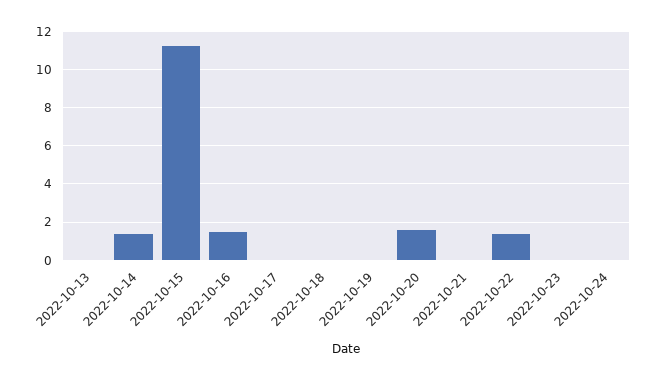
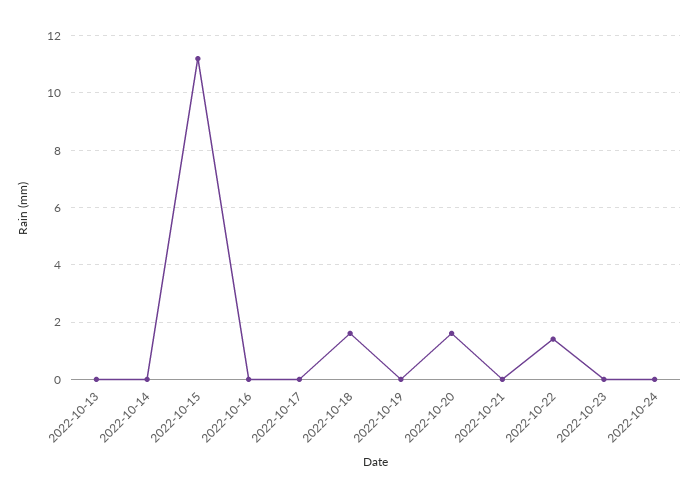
2022-10-14: 1.5 -> 0
2022-10-16: 1.5 -> 0
2022-10-18: 0 -> 1.5

